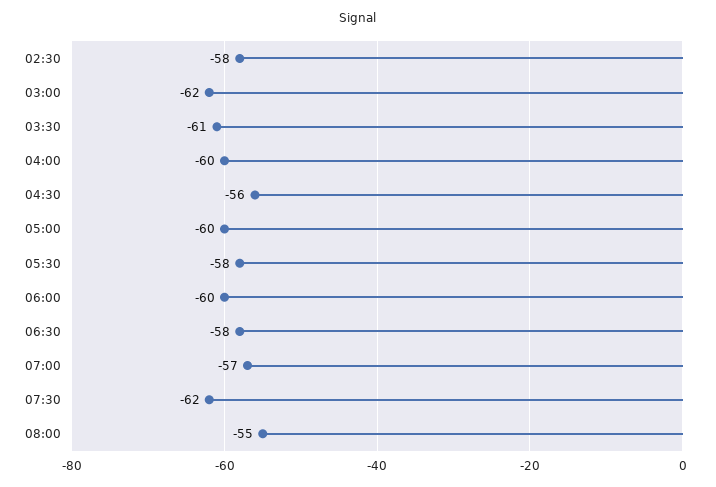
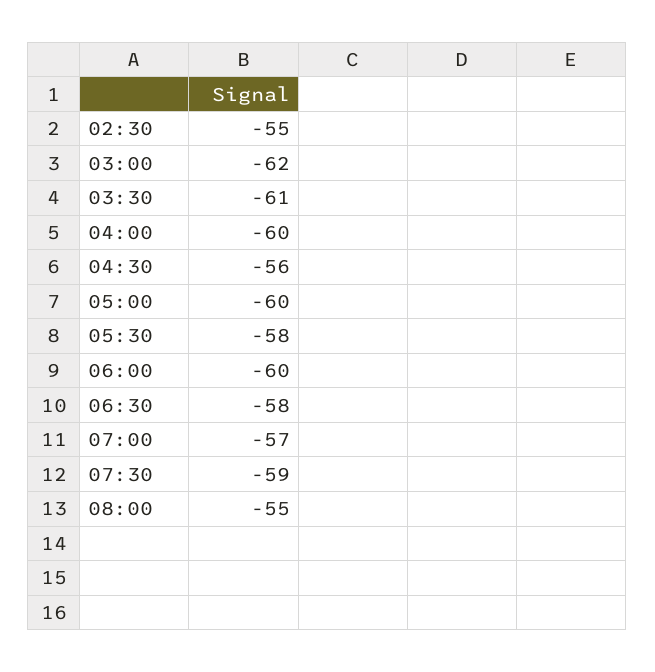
02:30: -58 -> -55
07:30: -62 -> -59

